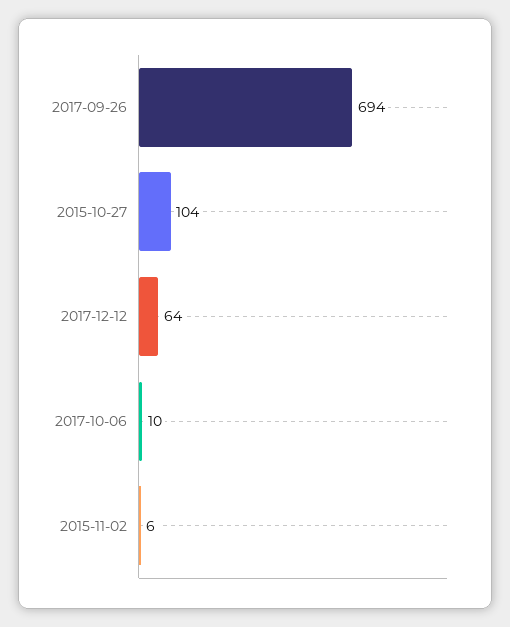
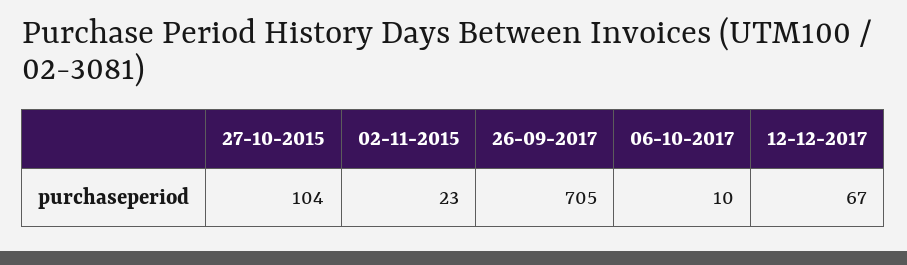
2017-09-26: 694 -> 705
2017-12-12: 64 -> 67
2015-11-02: 6 -> 23

